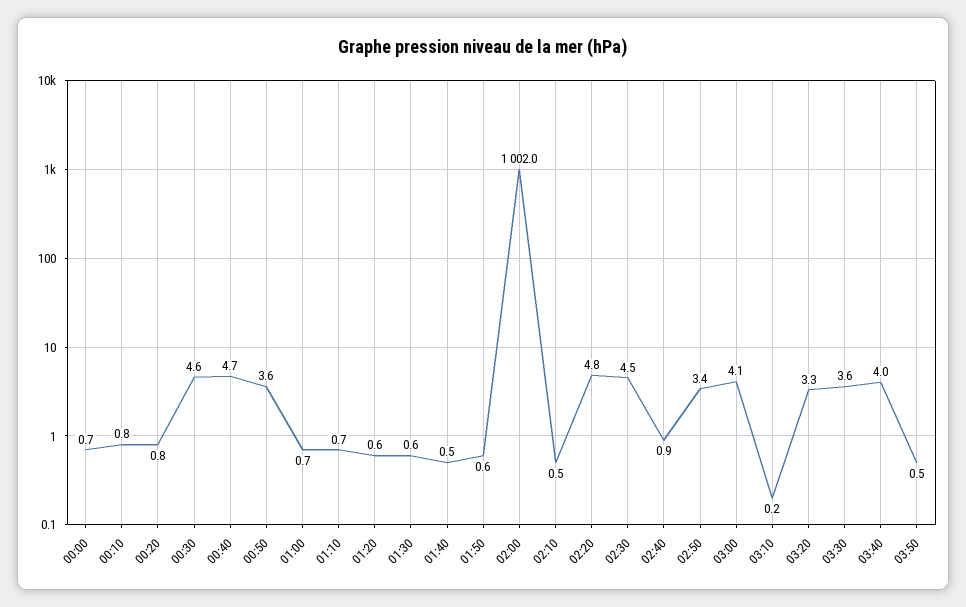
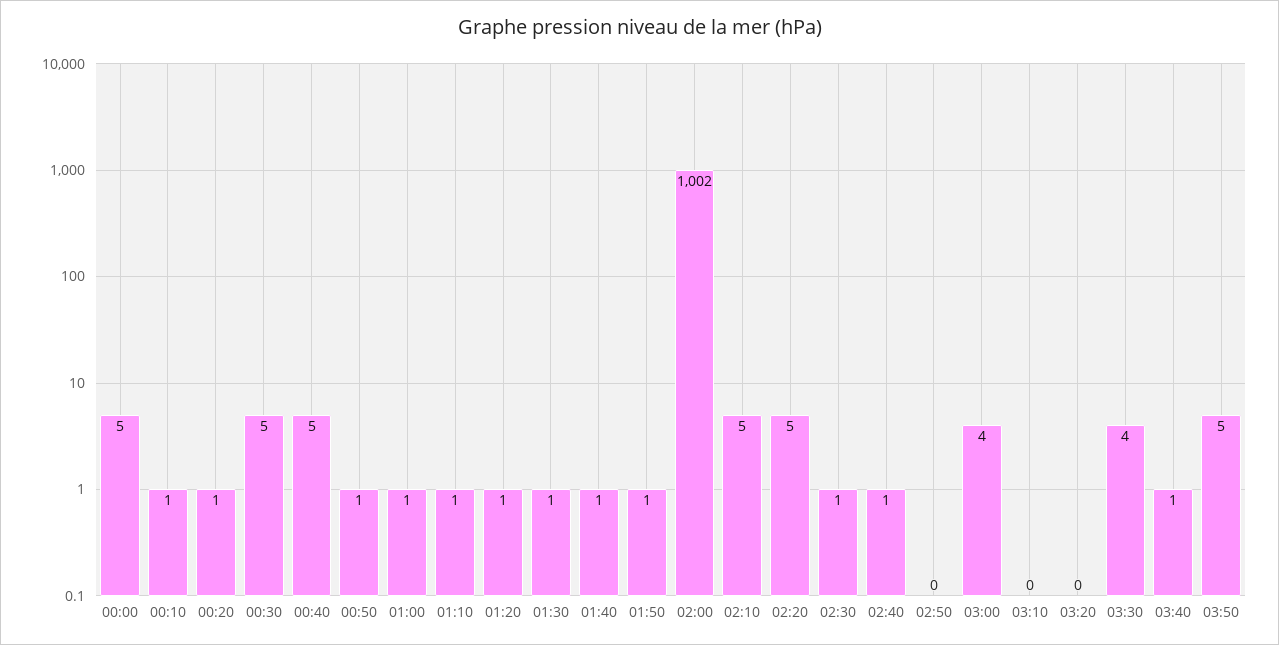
00:00: 0.7 -> 5
00:50: 3.6 -> 1
02:10: 0.5 -> 5
02:30: 4.5 -> 1
02:50: 3.4 -> 0
03:20: 3.3 -> 0
03:40: 4 -> 1
03:50: 0.5 -> 5

